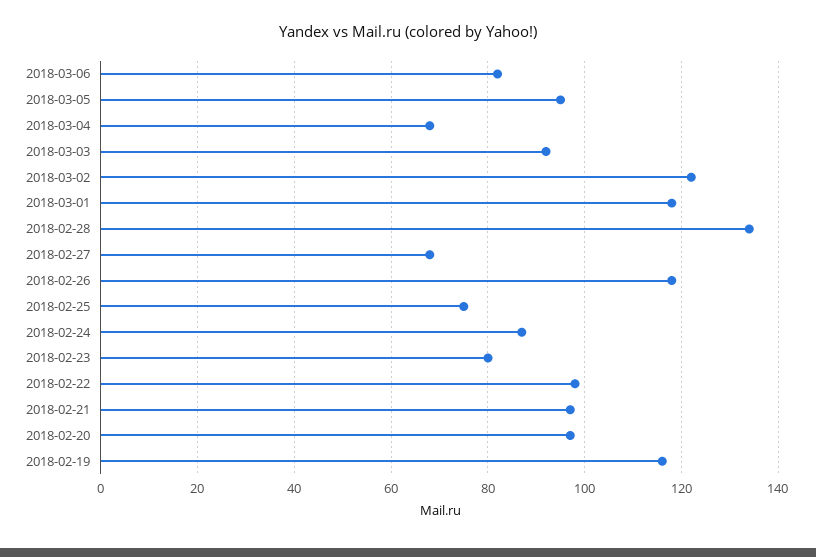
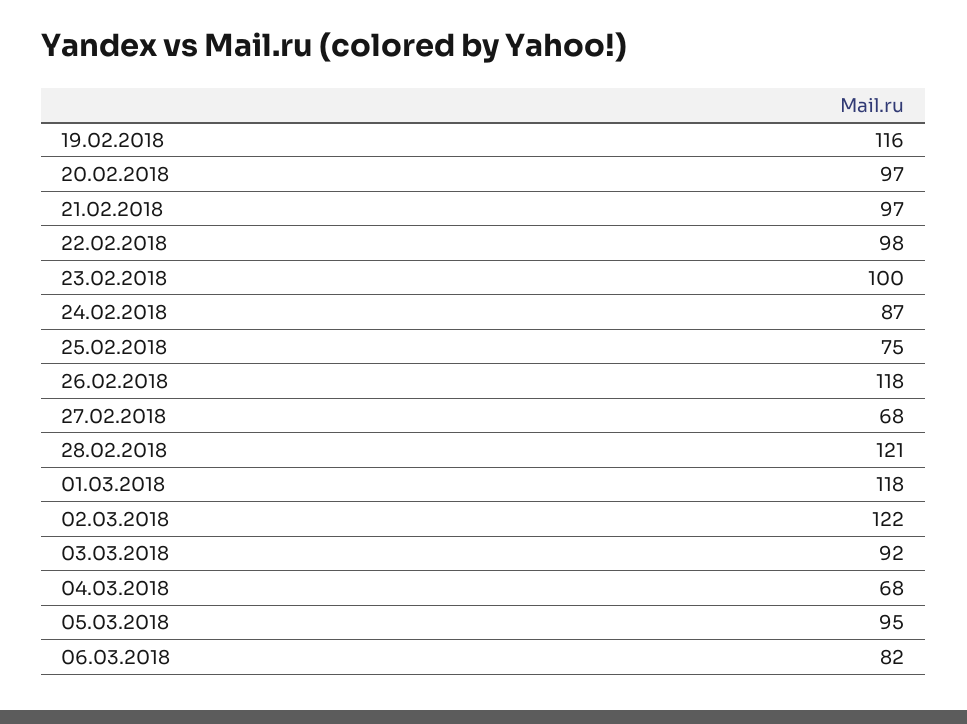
2018-02-28: 135 -> 121
2018-02-23: 80 -> 100

